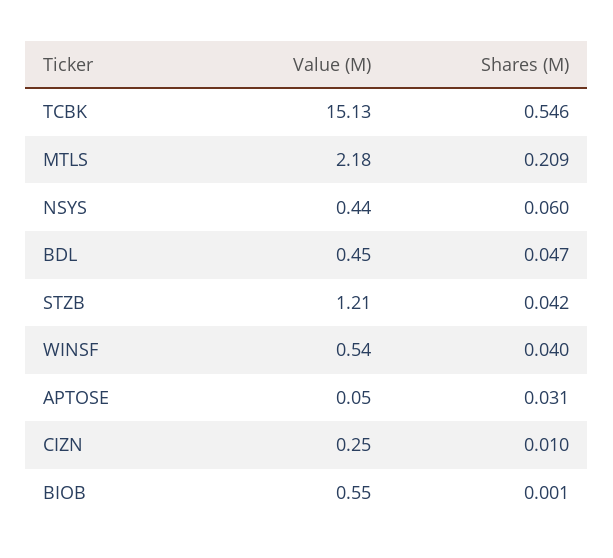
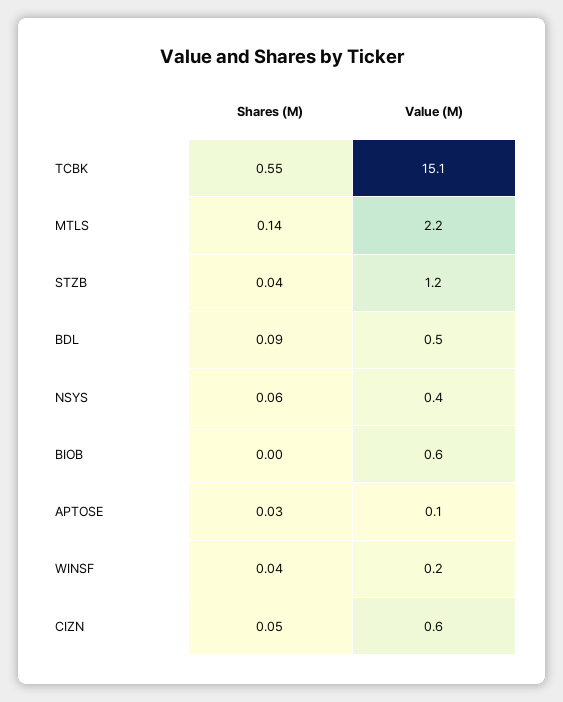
Shares (M), MTLS: 0.209 -> 0.14
Shares (M), BDL: 0.047 -> 0.09
Value (M), WINSF: 0.54 -> 0.2
Value (M), CIZN: 0.25 -> 0.6
Shares (M), CIZN: 0.01 -> 0.05

